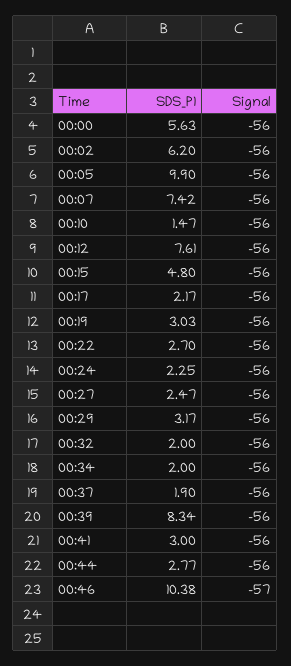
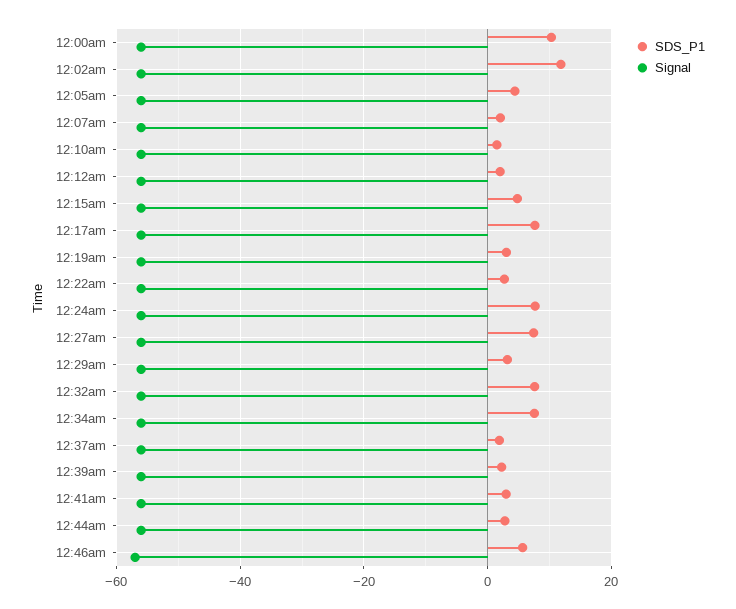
SDS_P1, 00:00: 5.63 -> 10
SDS_P1, 00:02: 6.2 -> 12
SDS_P1, 00:05: 9.9 -> 4
SDS_P1, 00:07: 7.42 -> 2
SDS_P1, 00:12: 7.61 -> 2
SDS_P1, 00:17: 2.17 -> 8
SDS_P1, 00:24: 2.25 -> 8
SDS_P1, 00:27: 2.47 -> 8
SDS_P1, 00:32: 2 -> 8
SDS_P1, 00:34: 2 -> 8
SDS_P1, 00:39: 8.34 -> 2
SDS_P1, 00:46: 10.38 -> 6

